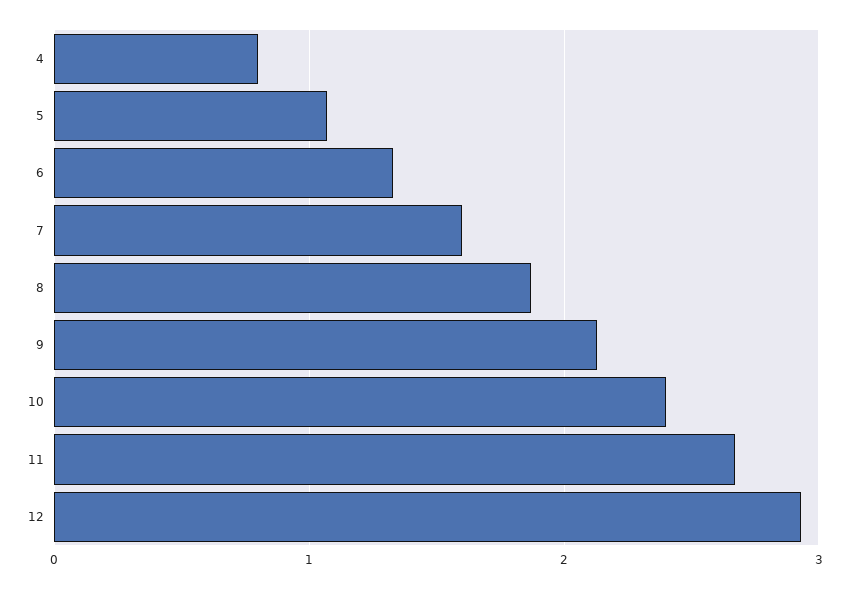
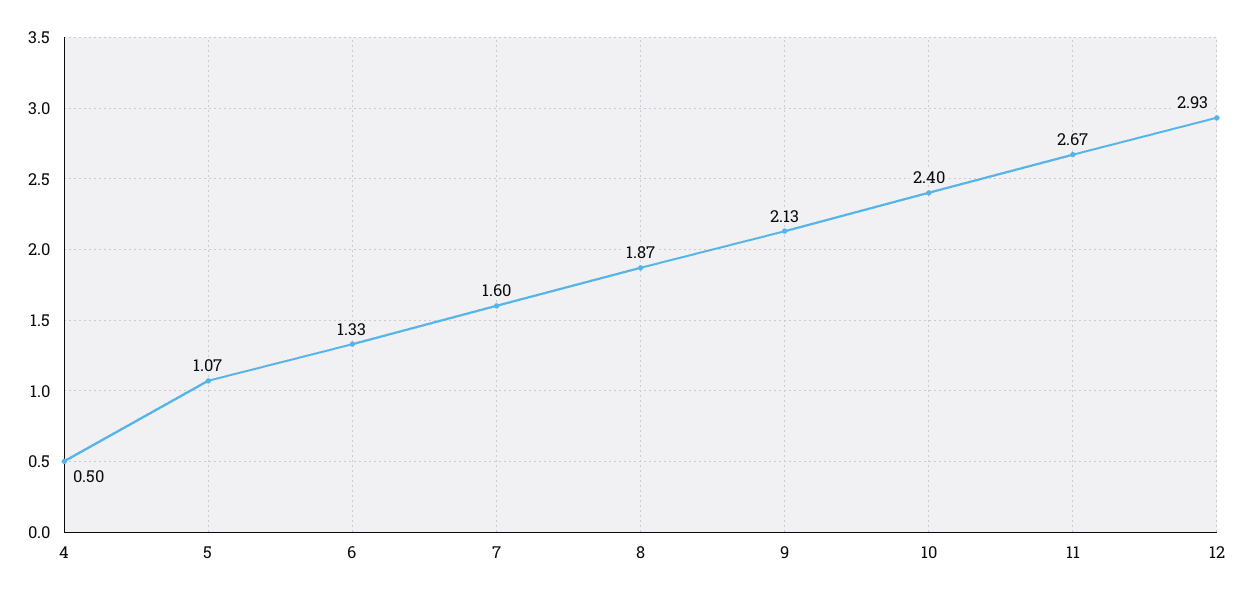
4: 0.8 -> 0.5

